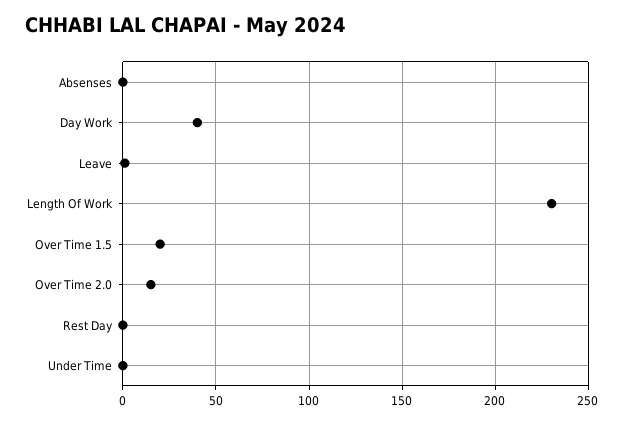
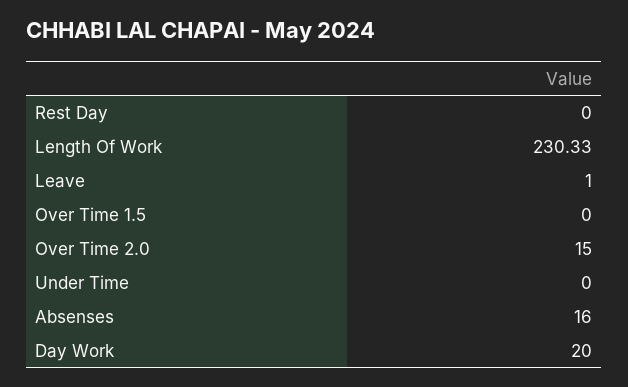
Absenses: 0 -> 16
Day Work: 40 -> 20
Over Time 1.5: 20 -> 0

